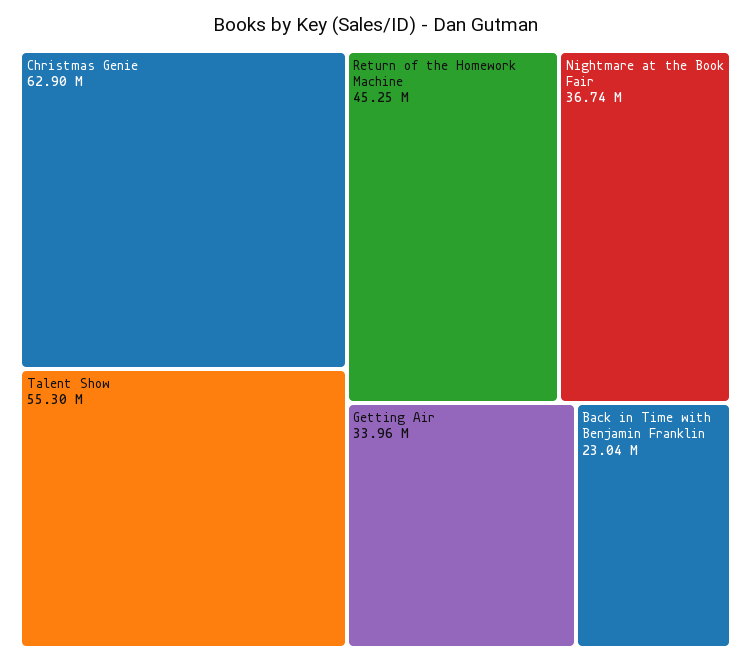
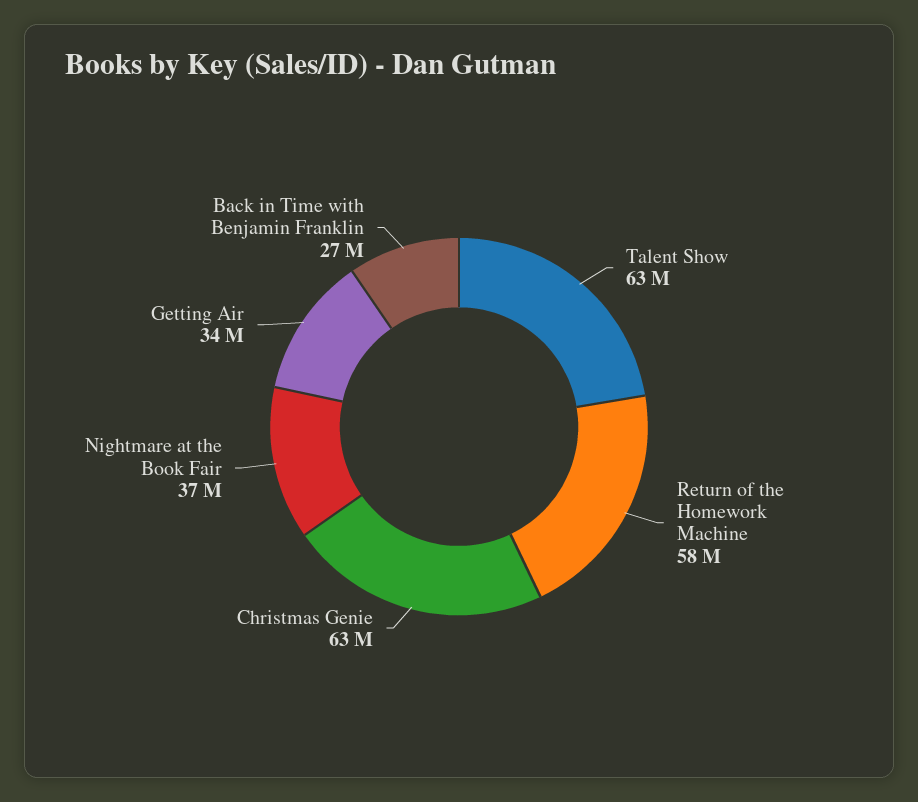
Talent Show: 55300000 -> 63000000
Return of the Homework Machine: 45250000 -> 58000000
Back in Time with Benjamin Franklin: 23040000 -> 27000000

